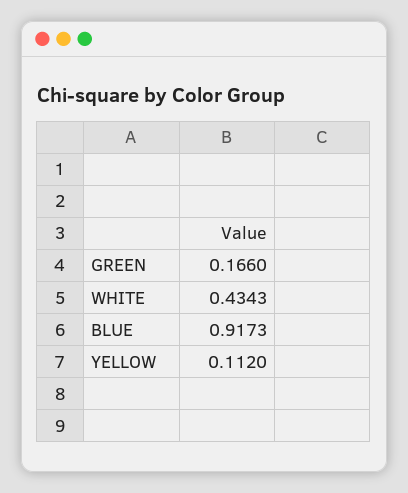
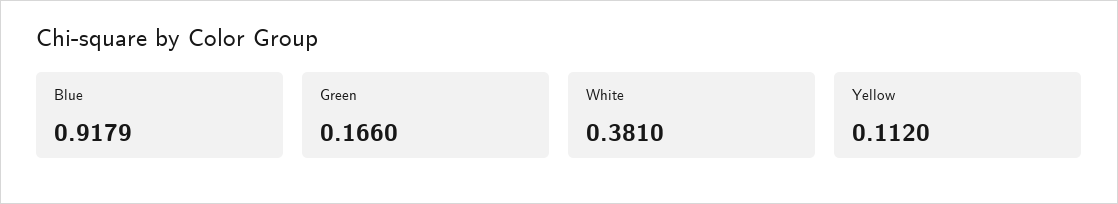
WHITE: 0.4343 -> 0.381
BLUE: 0.9173 -> 0.9179

